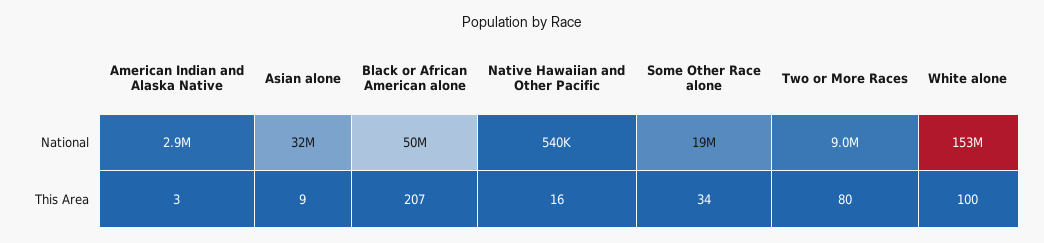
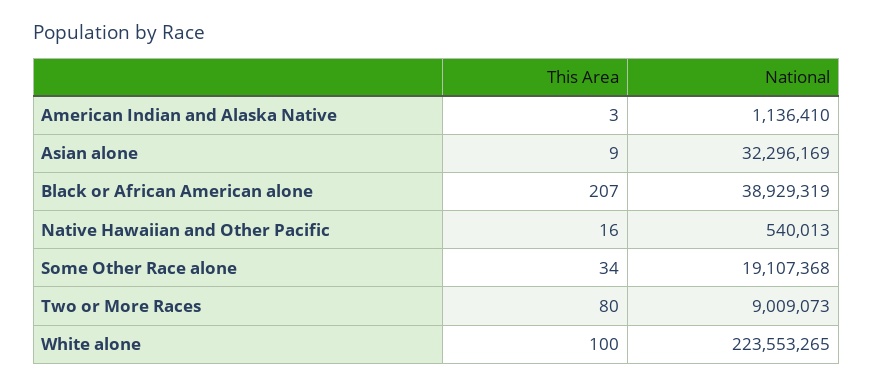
American Indian and Alaska Native, National: 2900000 -> 1136410
Black or African American alone, National: 50000000 -> 38929319
White alone, National: 153000000 -> 223553265

